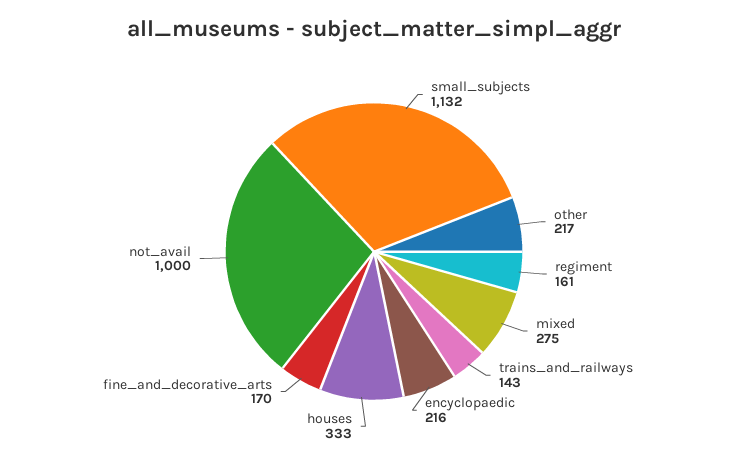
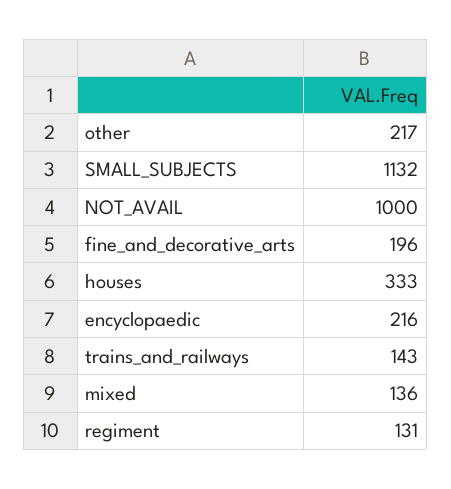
regiment: 161 -> 131
mixed: 275 -> 136
fine_and_decorative_arts: 170 -> 196

